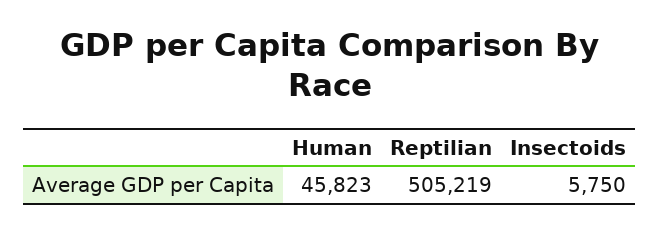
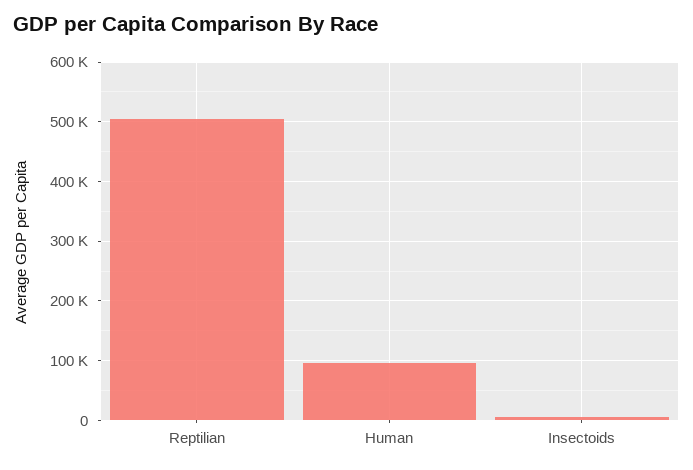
Human: 45823 -> 100000

